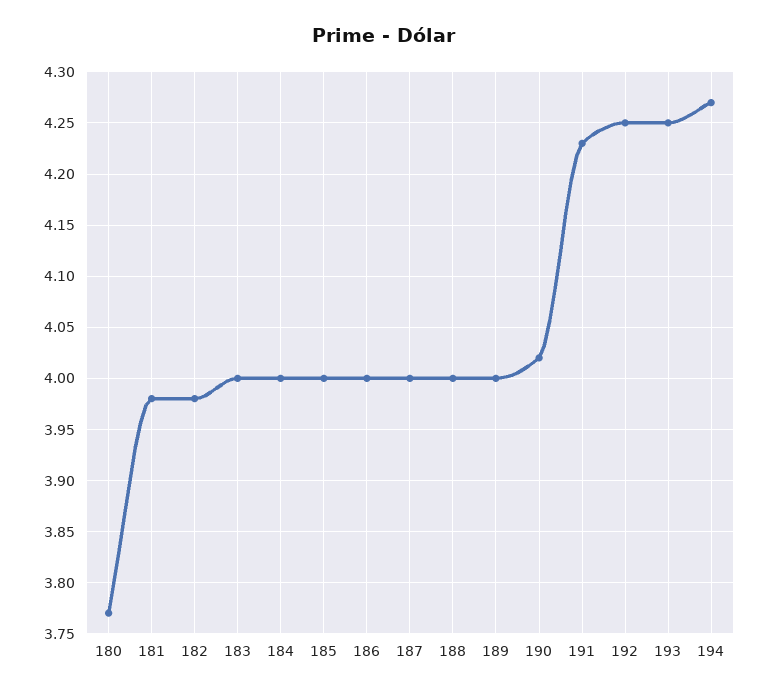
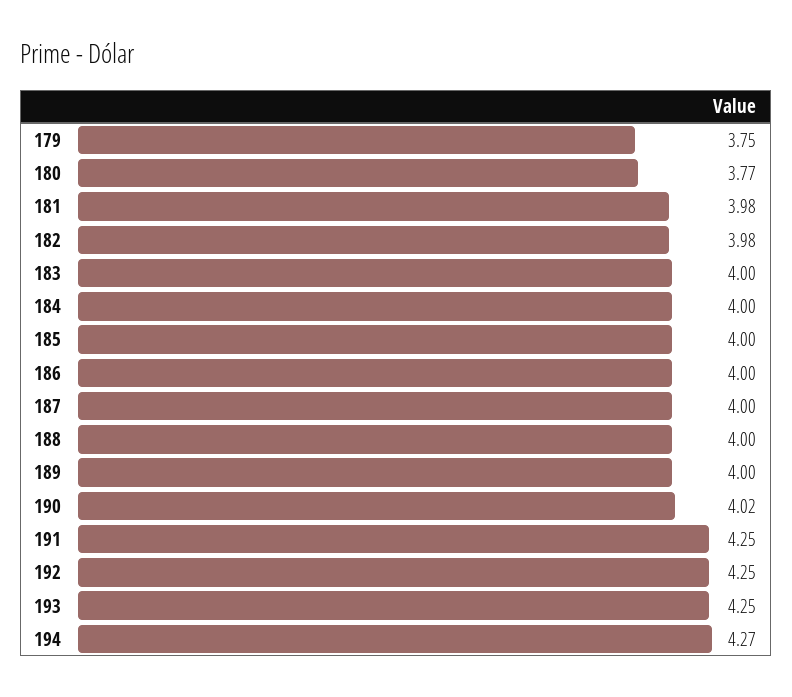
191: 4.23 -> 4.25
179: none -> 3.75

